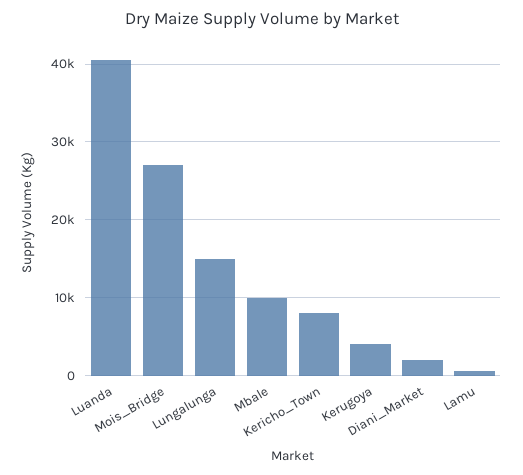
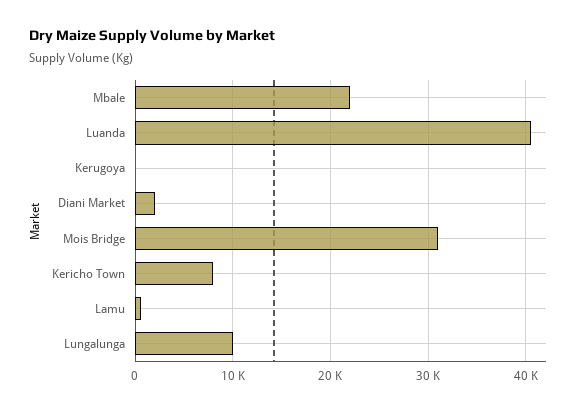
Mois_Bridge: 27000 -> 31000
Lungalunga: 15000 -> 10000
Mbale: 10000 -> 22000
Kerugoya: 4000 -> 0

